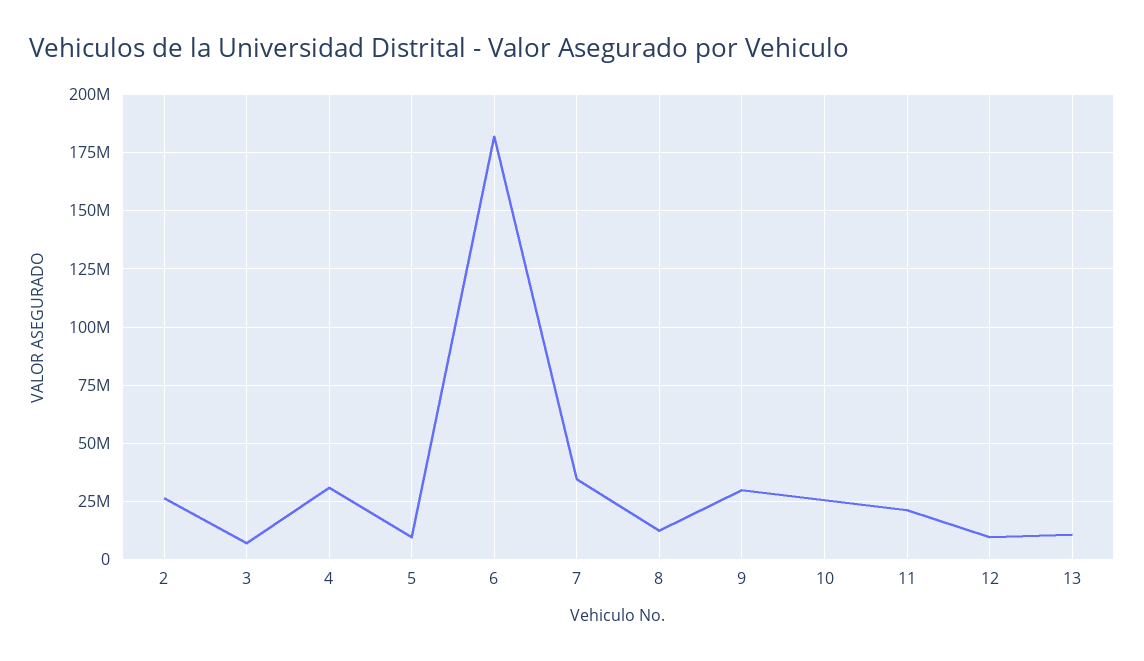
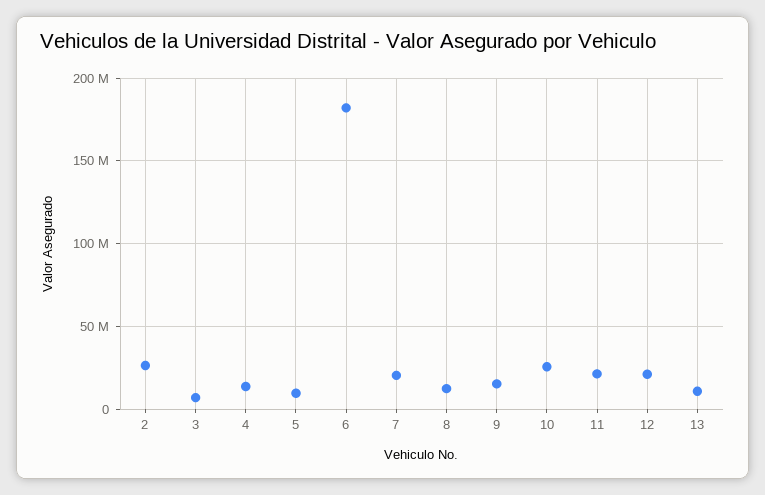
4: 30000000 -> 15000000
7: 35000000 -> 20000000
9: 30000000 -> 15000000
12: 10000000 -> 20000000

